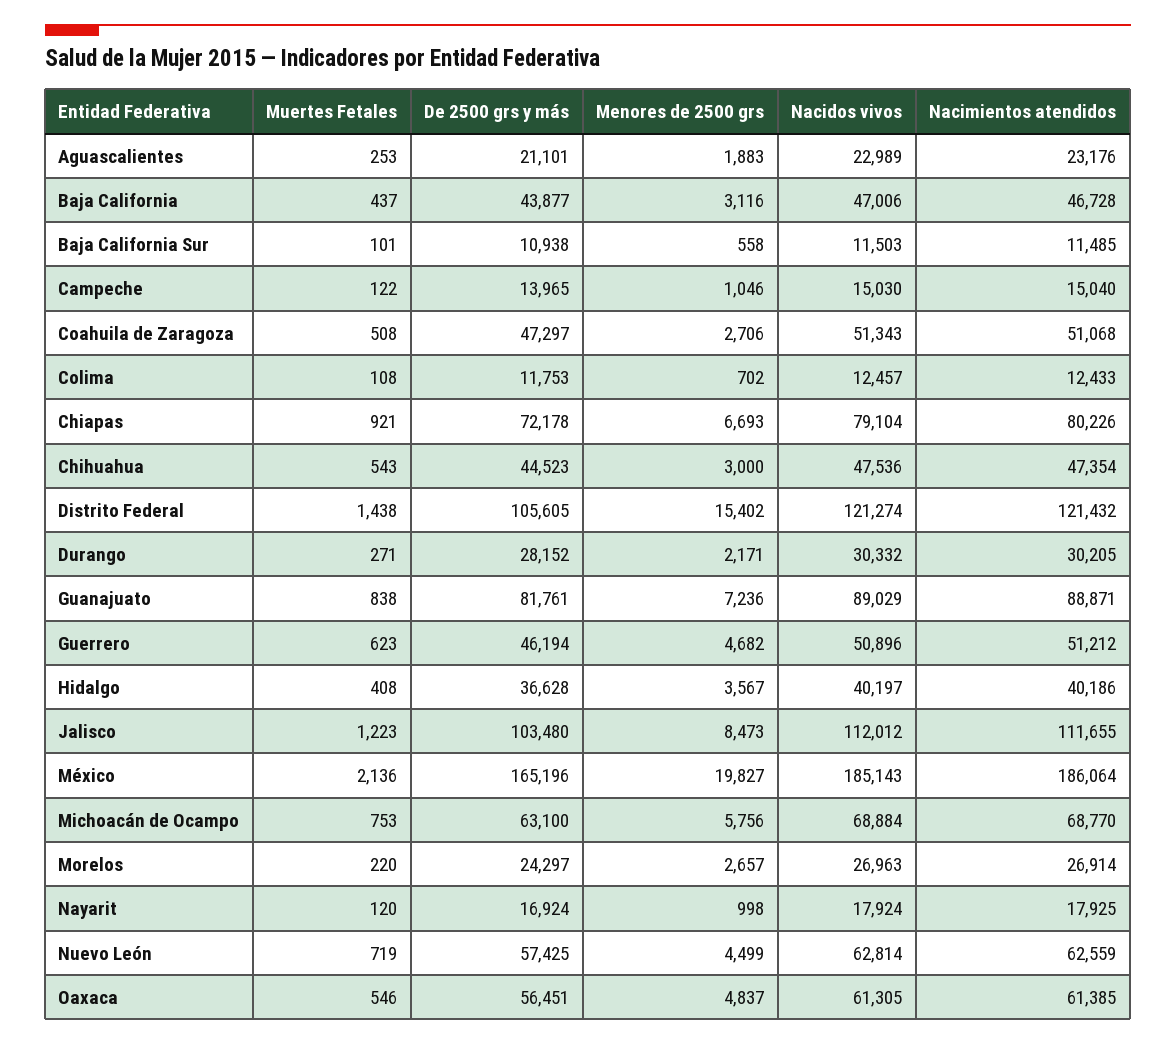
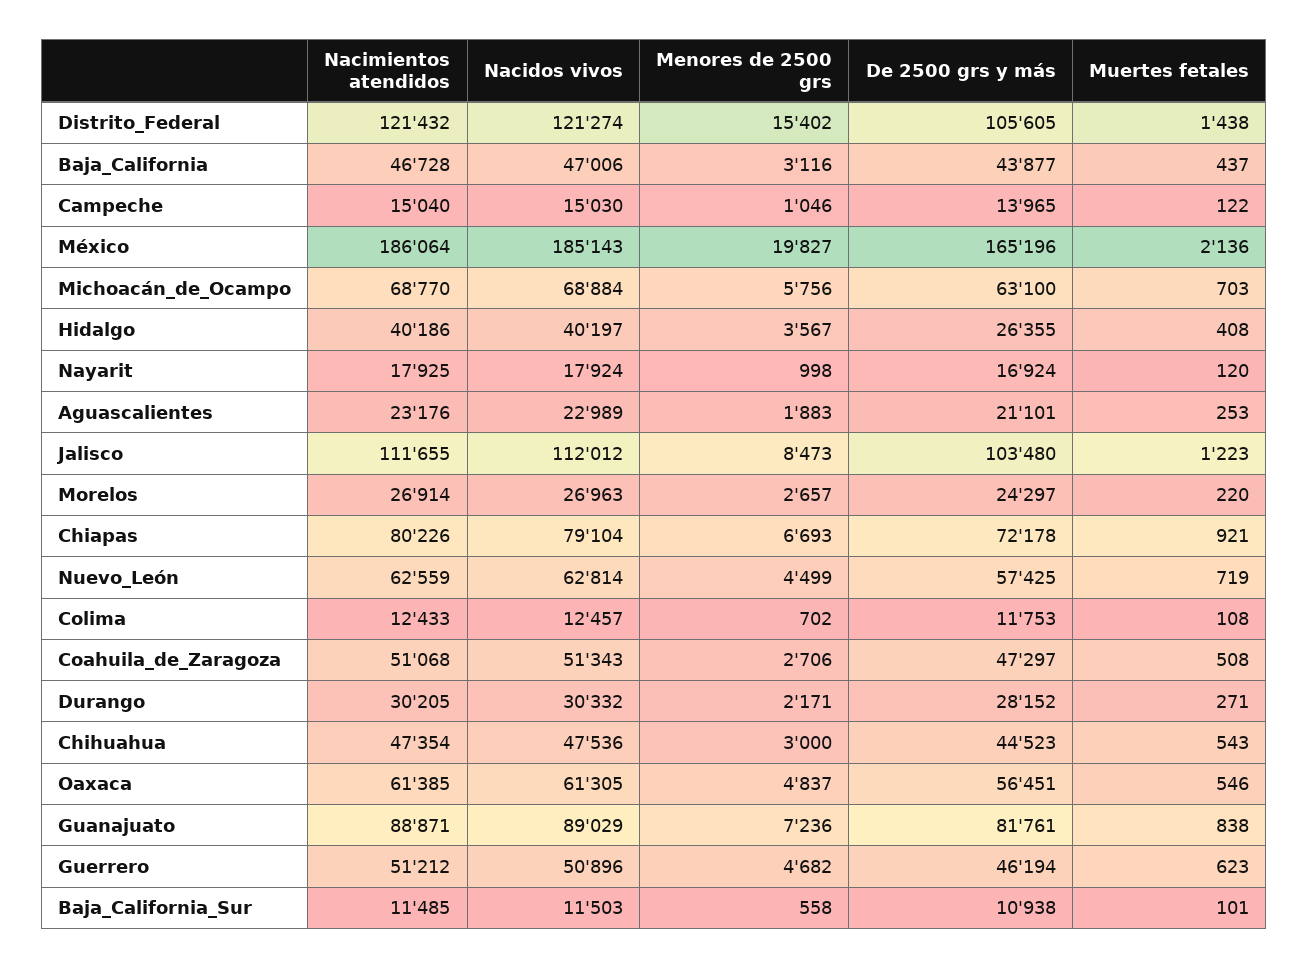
De 2500 grs y más, Hidalgo: 36628 -> 26355
Muertes Fetales, Michoacán de Ocampo: 753 -> 703

